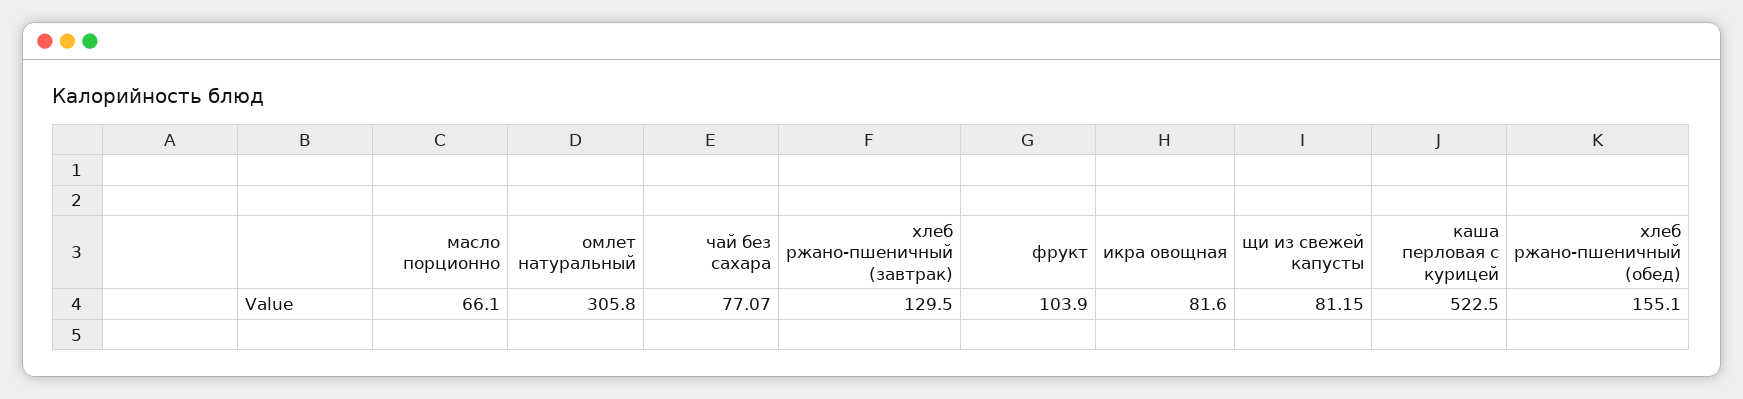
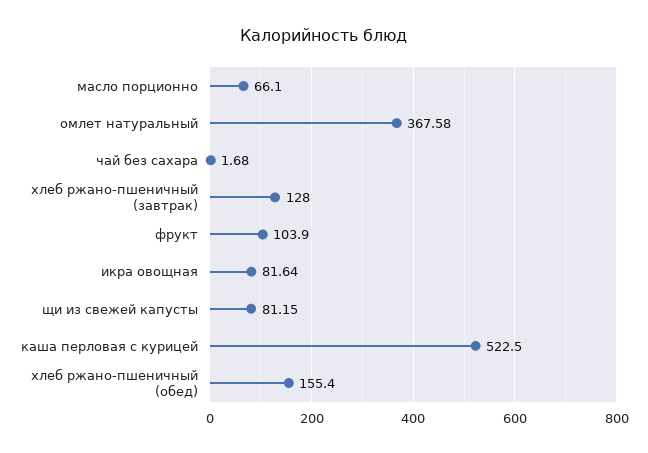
омлет натуральный: 305.8 -> 367.58
чай без сахара: 77.07 -> 1.68
хлеб ржано-пшеничный (завтрак): 129.5 -> 128
икра овощная: 81.6 -> 81.64
хлеб ржано-пшеничный (обед): 155.1 -> 155.4

